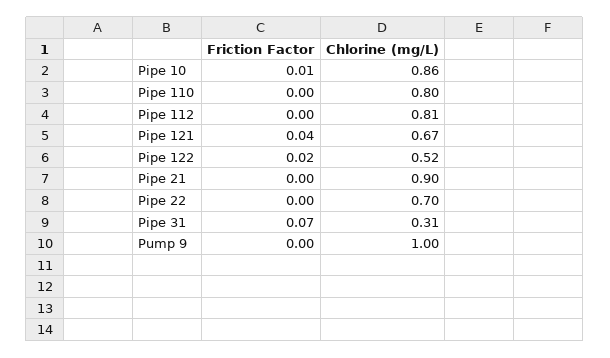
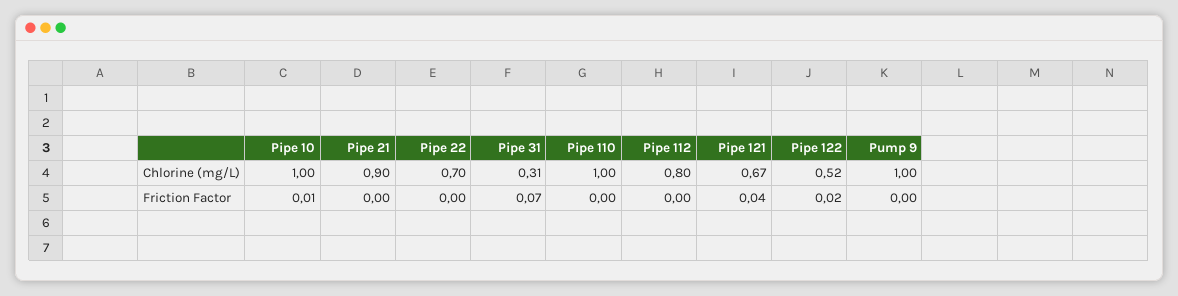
Chlorine (mg/L), Pipe 10: 0.86 -> 1
Chlorine (mg/L), Pipe 110: 0.8 -> 1
Chlorine (mg/L), Pipe 112: 0.81 -> 0.8

